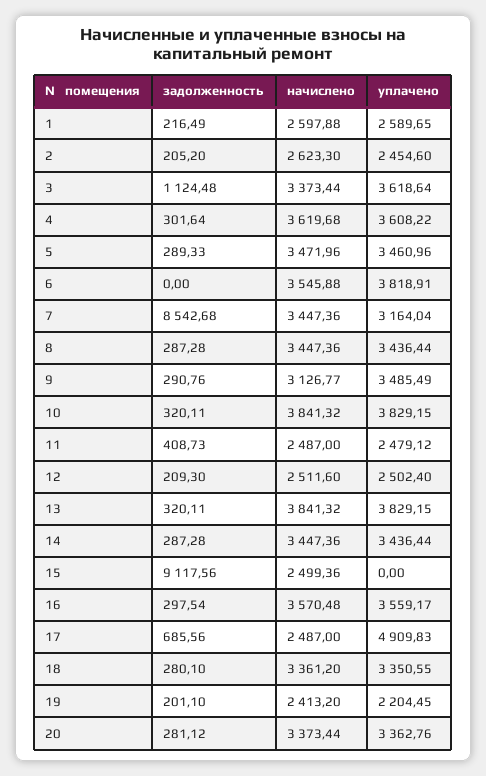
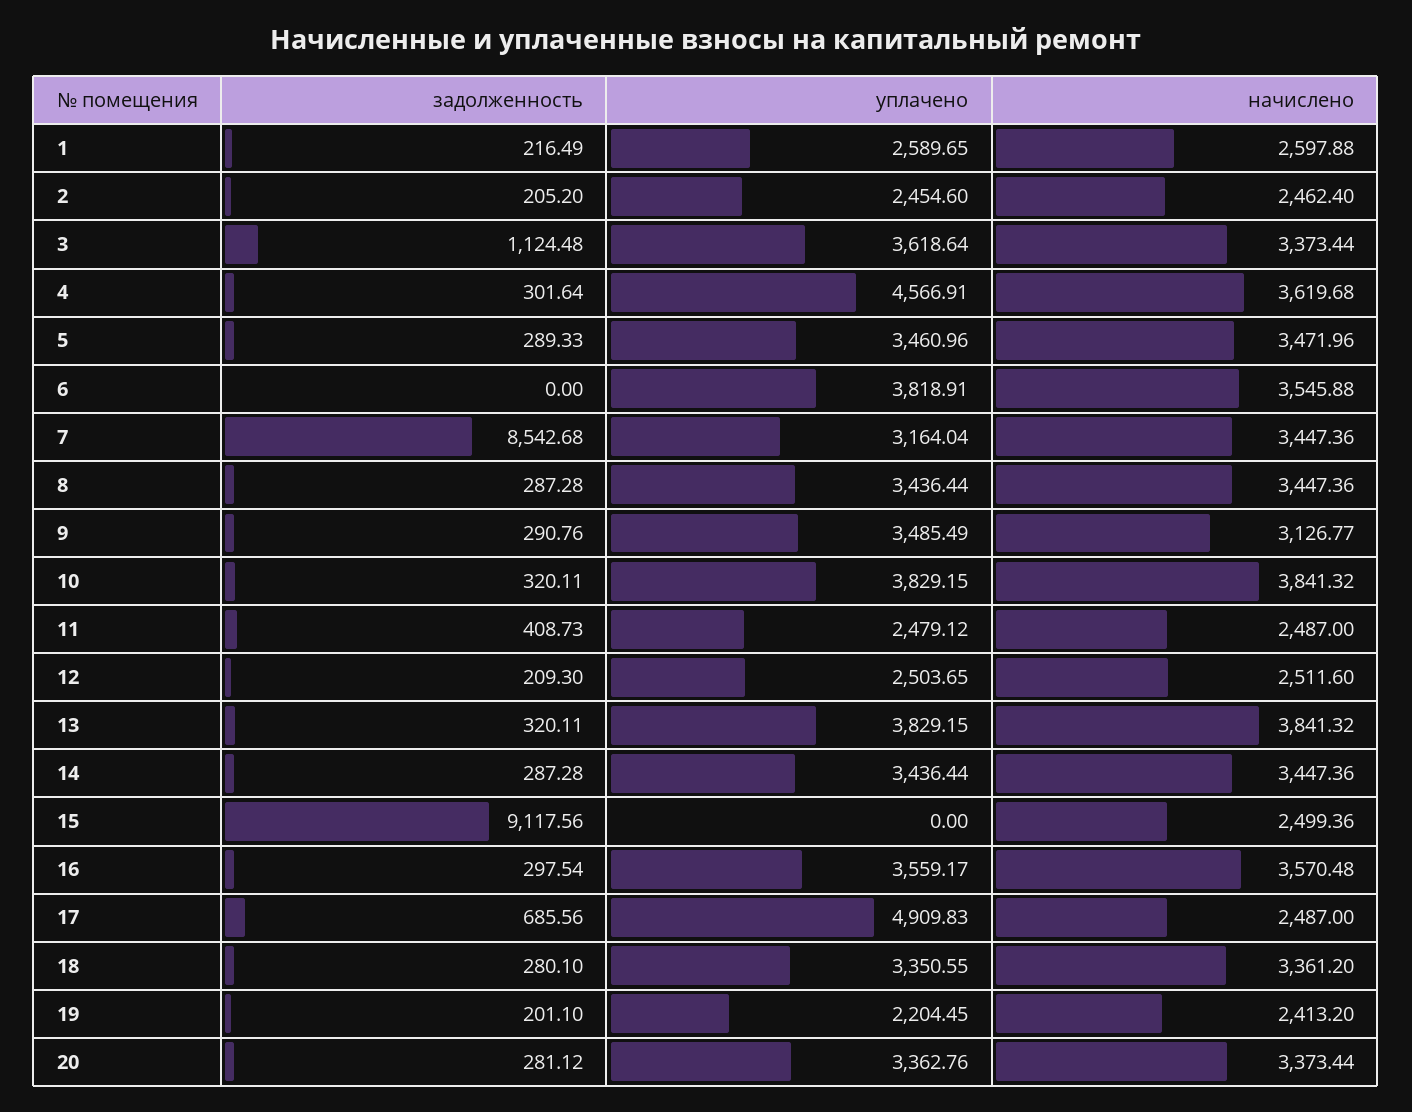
начислено, 2: 2623.3 -> 2462.4
уплачено, 4: 3608.22 -> 4566.91
уплачено, 12: 2502.4 -> 2503.65

